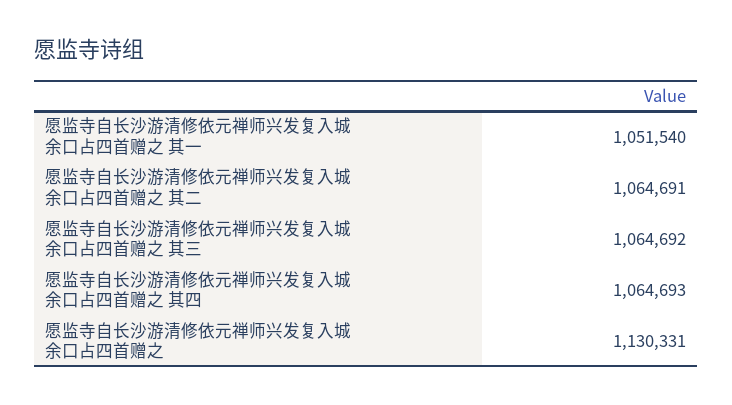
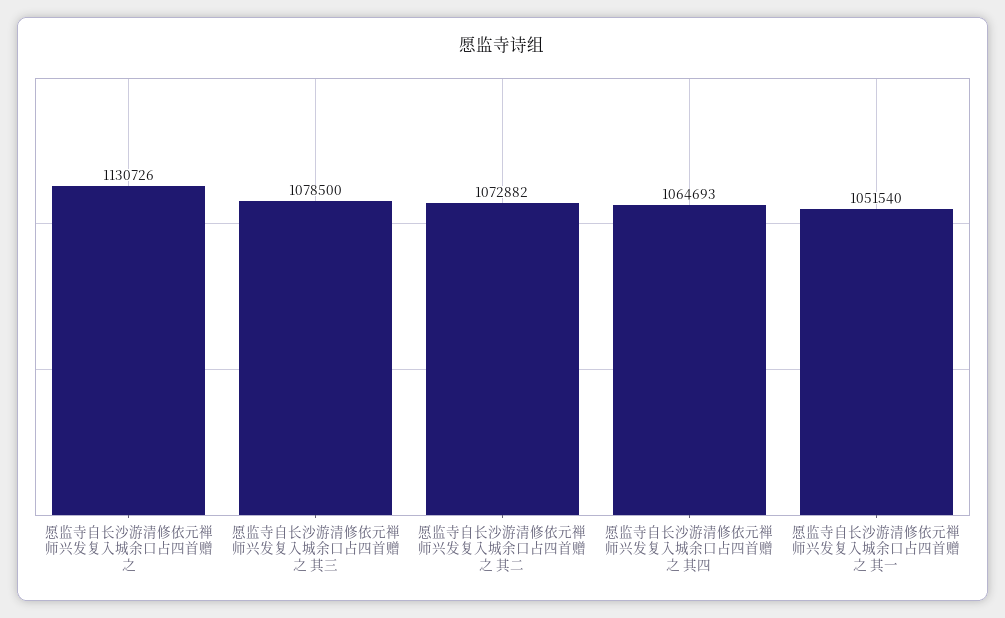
愿监寺自长沙游清修依元禅师兴发复入城余口占四首赠之 其二: 1064691 -> 1072882
愿监寺自长沙游清修依元禅师兴发复入城余口占四首赠之 其三: 1064692 -> 1078500
愿监寺自长沙游清修依元禅师兴发复入城余口占四首赠之: 1130331 -> 1130726

